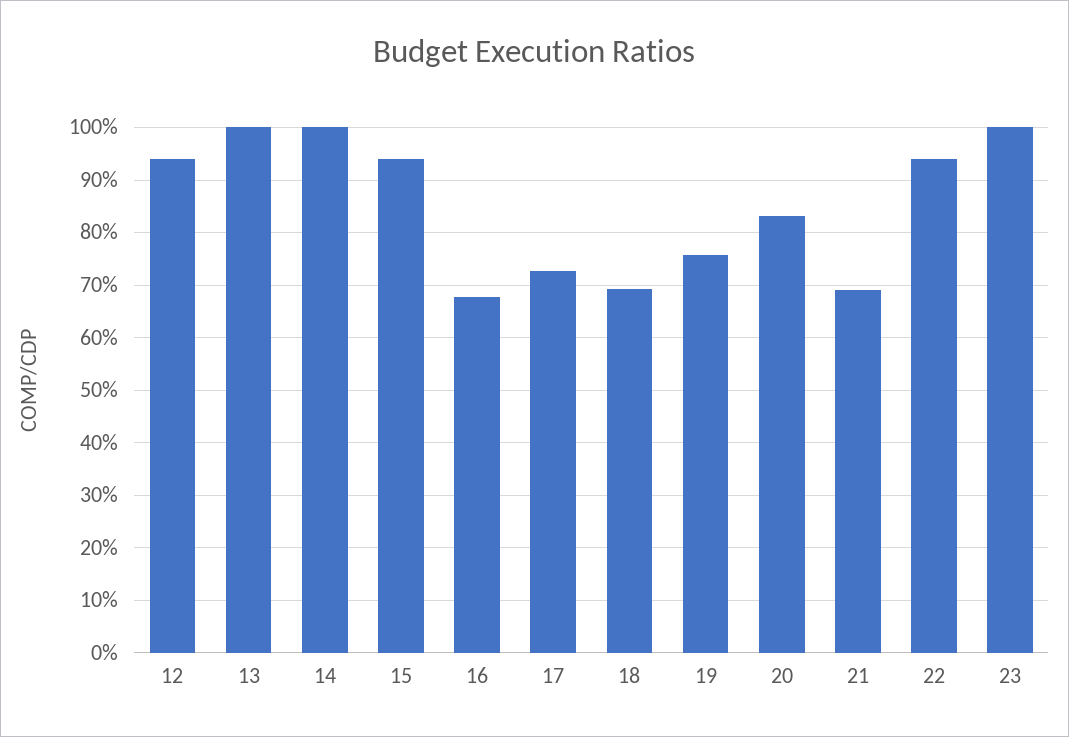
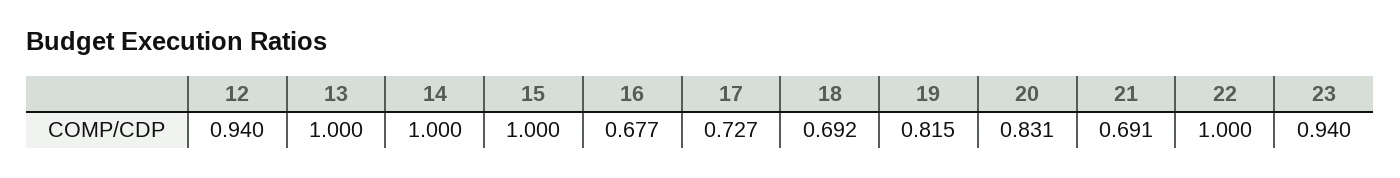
15: 0.94 -> 1
19: 0.76 -> 0.815
22: 0.94 -> 1
23: 1 -> 0.94

